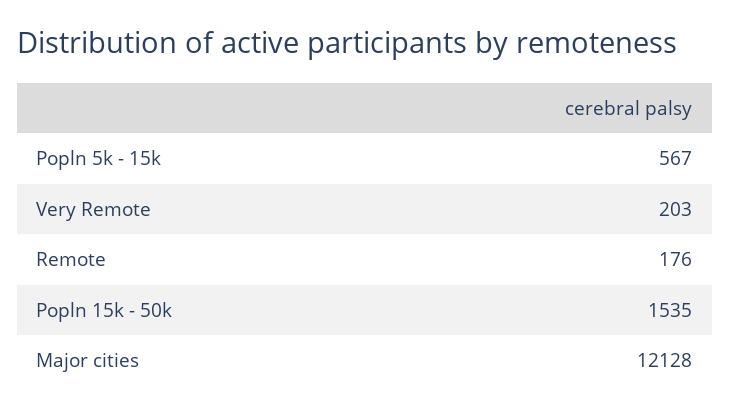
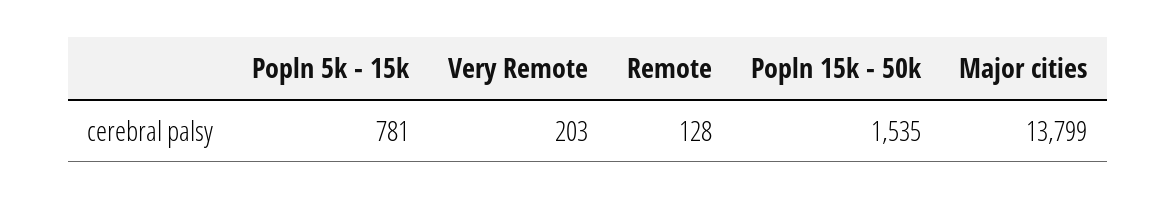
Popln 5k - 15k: 567 -> 781
Remote: 176 -> 128
Major cities: 12128 -> 13799

